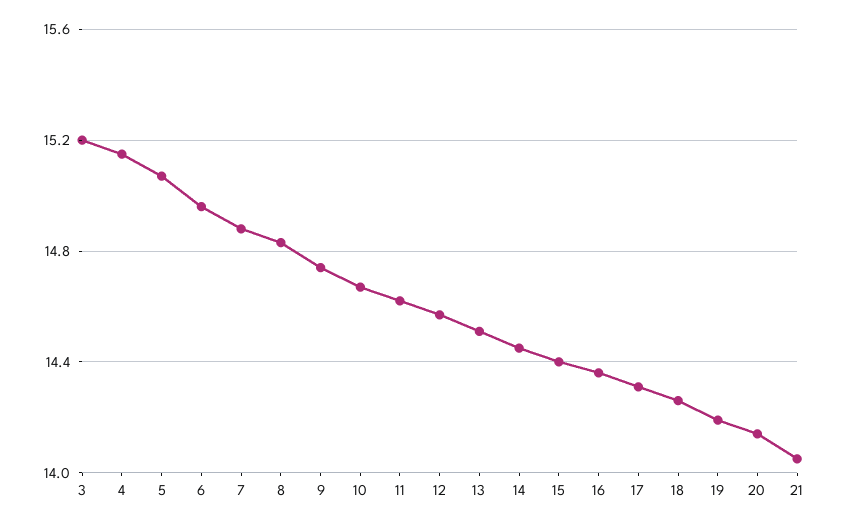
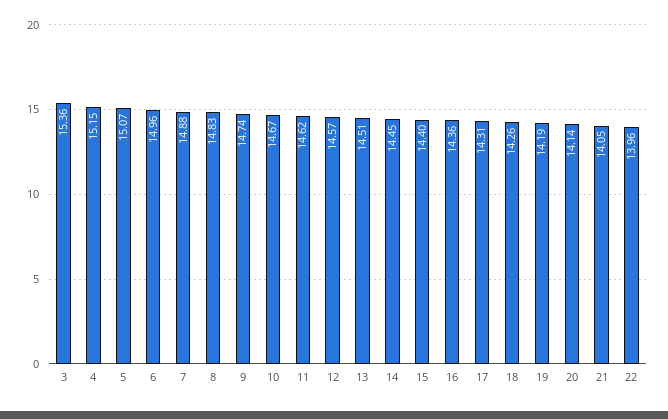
3: 15.2 -> 15.36
22: none -> 13.96

